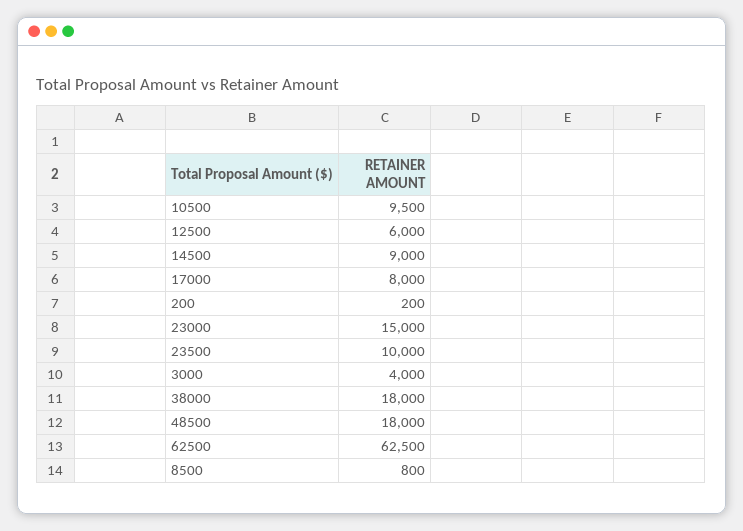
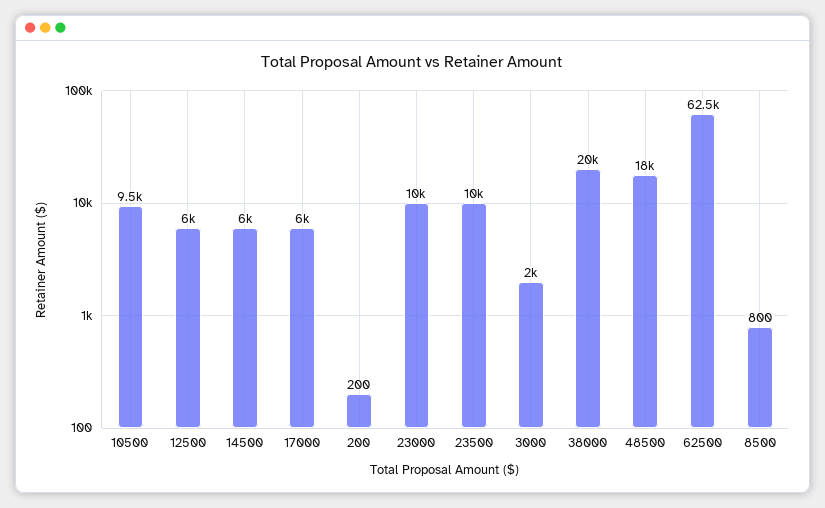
14500: 9000 -> 6000
17000: 8000 -> 6000
23000: 15000 -> 10000
3000: 4000 -> 2000
38000: 18000 -> 20000

